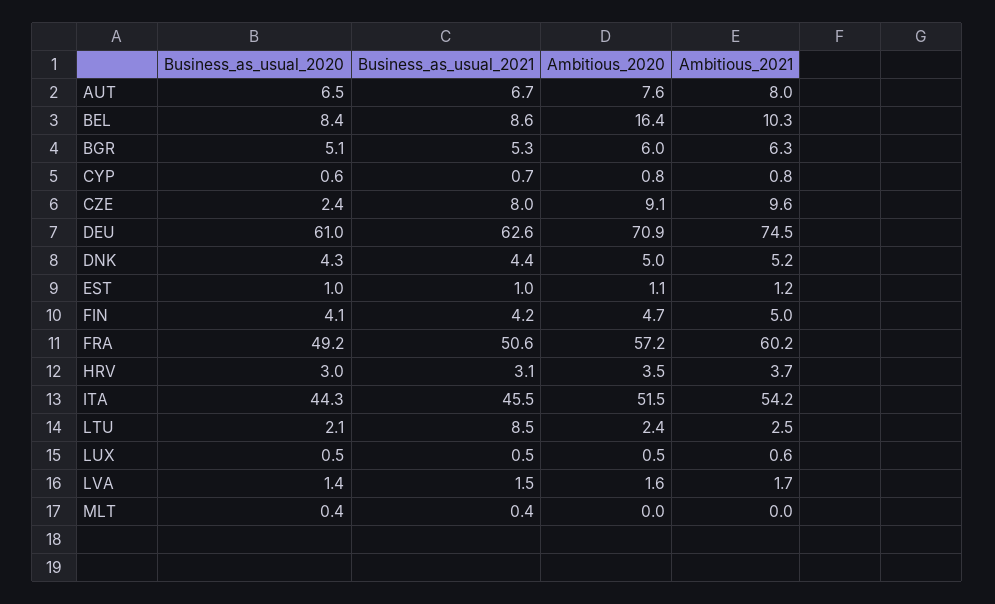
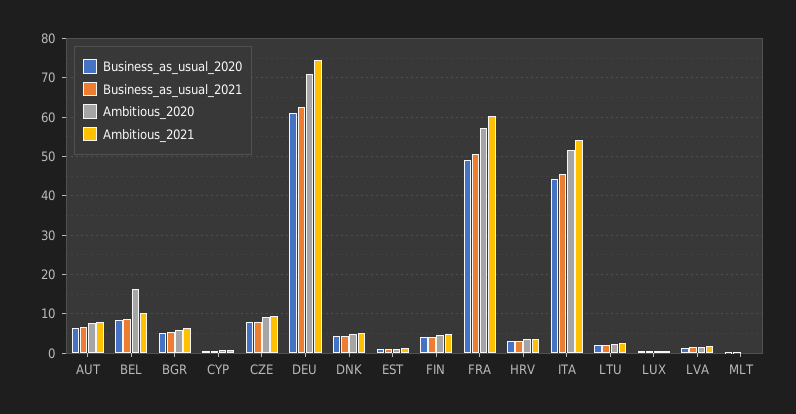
Business_as_usual_2020, CZE: 2.4 -> 8
Business_as_usual_2021, LTU: 8.5 -> 2

